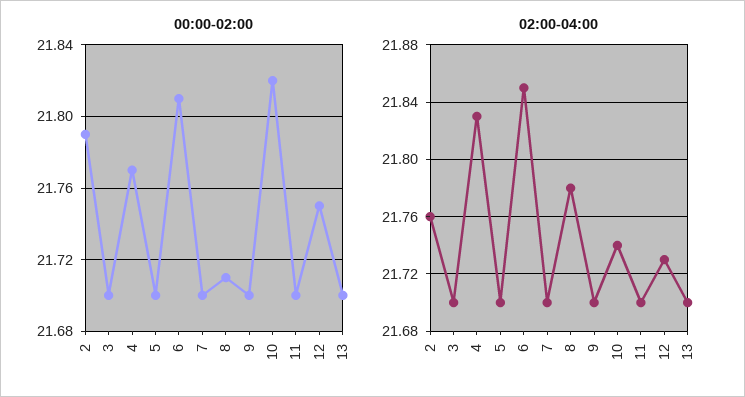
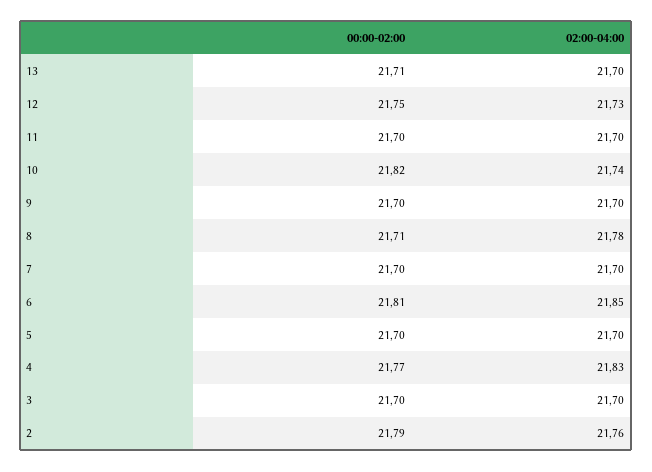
00:00-02:00, 13: 21.7 -> 21.71

